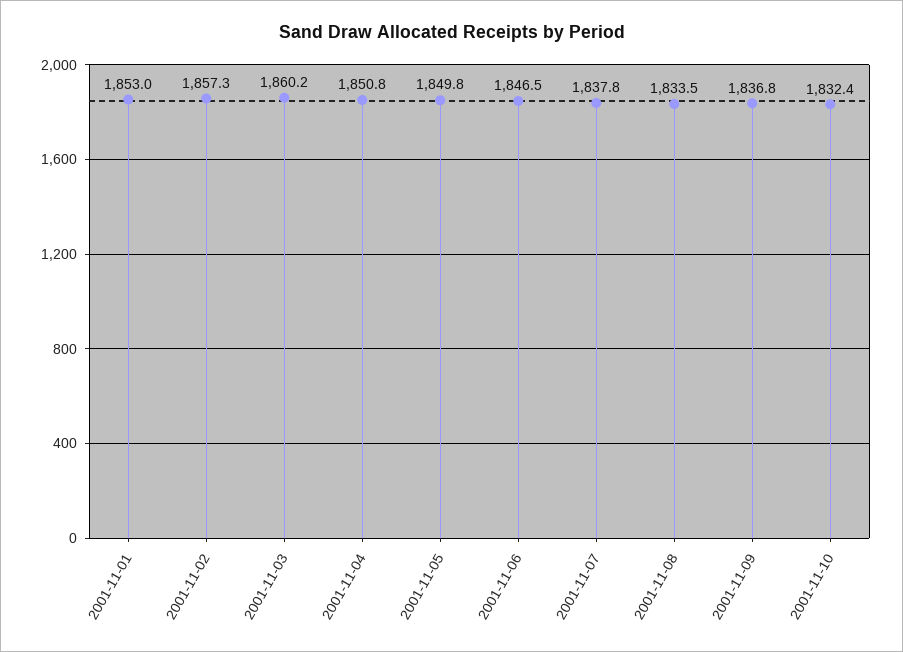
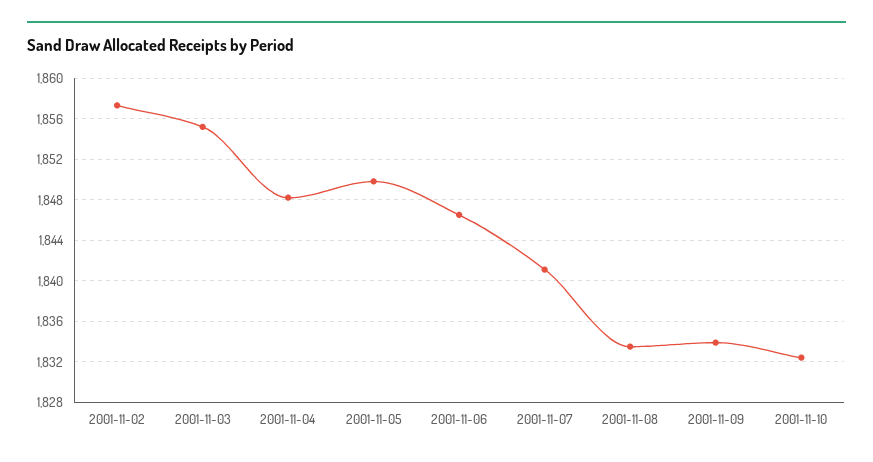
2001-11-01: 1853 -> none
2001-11-03: 1860.2 -> 1855
2001-11-04: 1850.8 -> 1848
2001-11-07: 1837.8 -> 1841
2001-11-09: 1836.8 -> 1834

